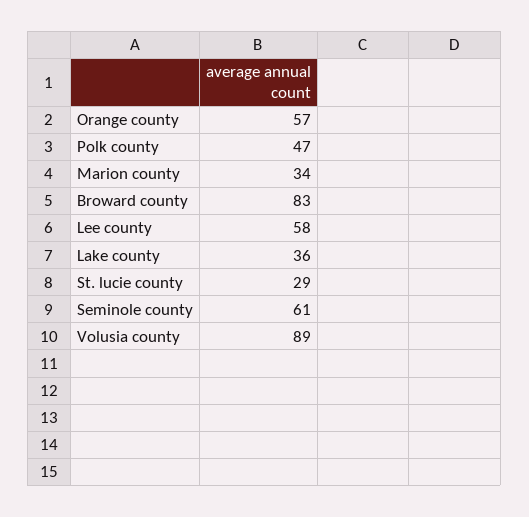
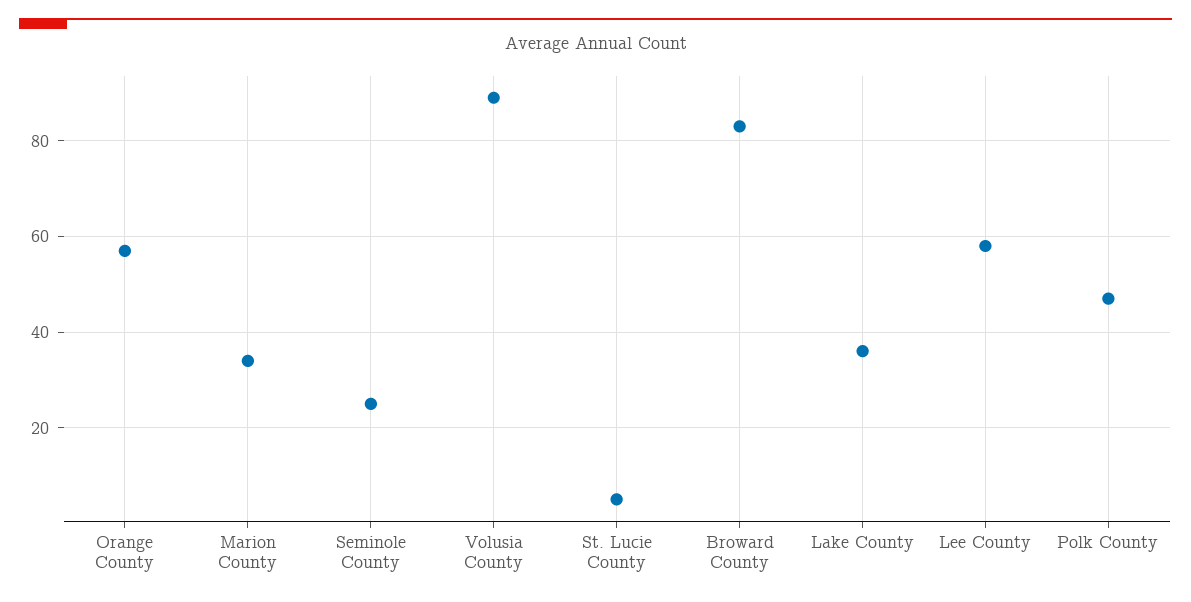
St. lucie county: 29 -> 5
Seminole county: 61 -> 25

